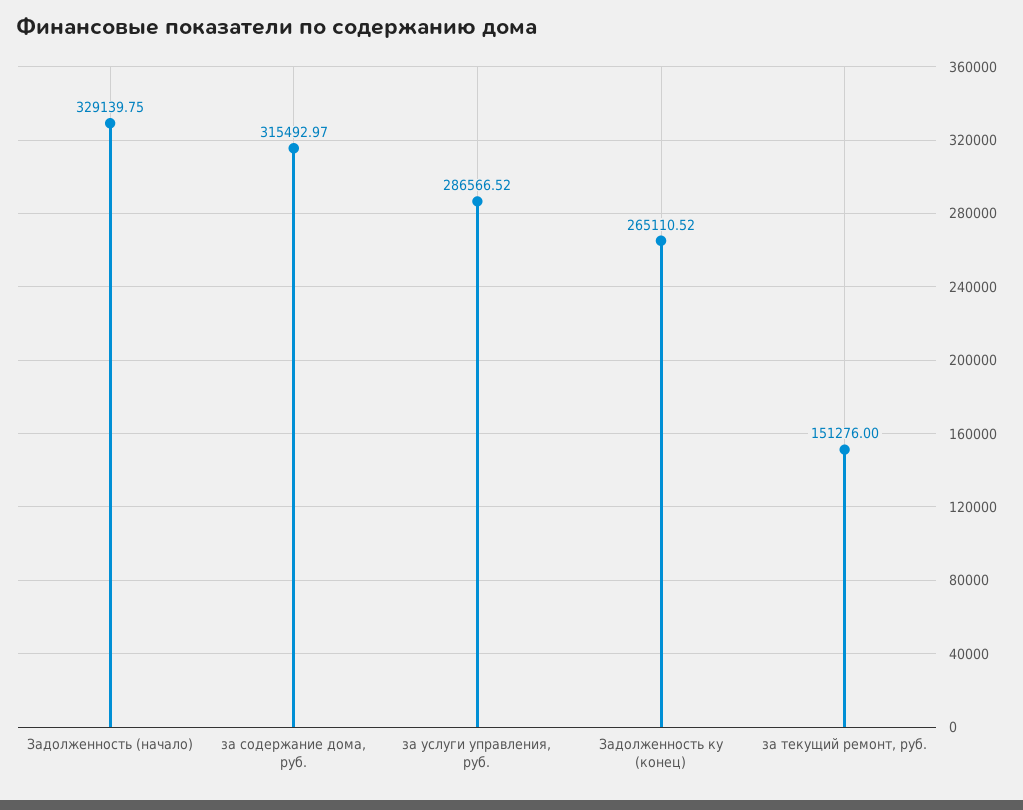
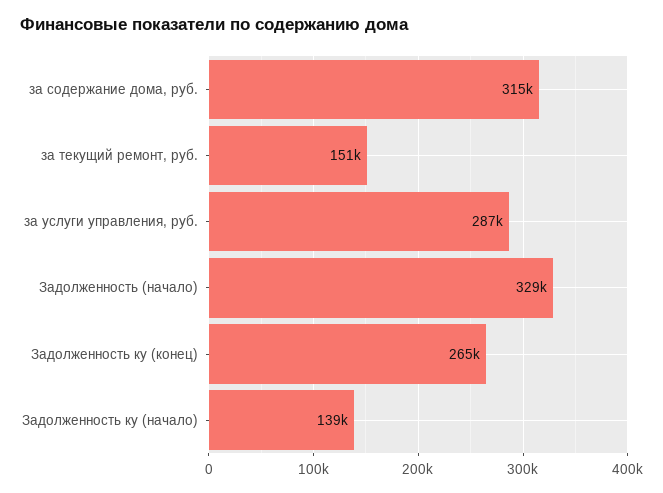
Задолженность ку (начало): none -> 139000

